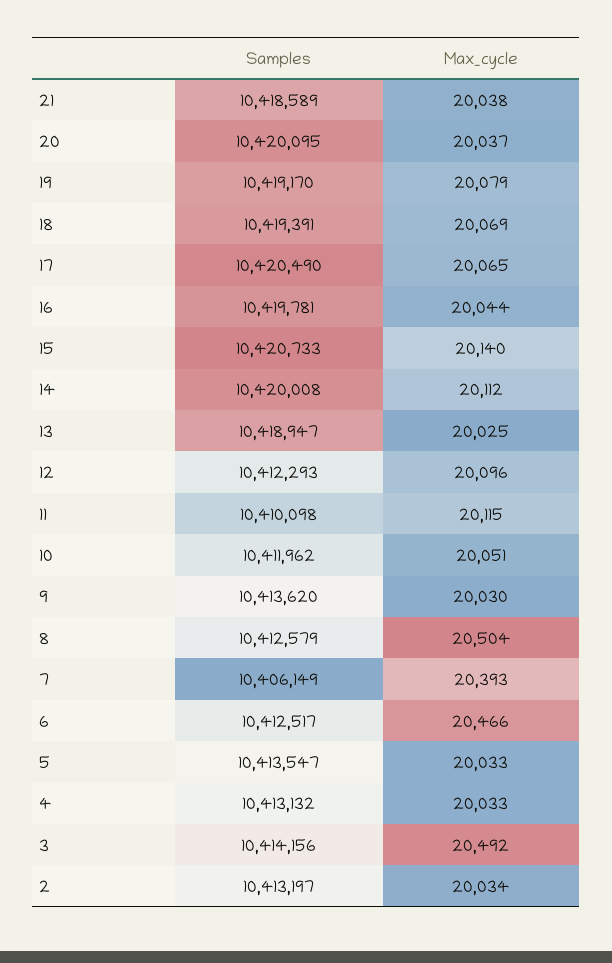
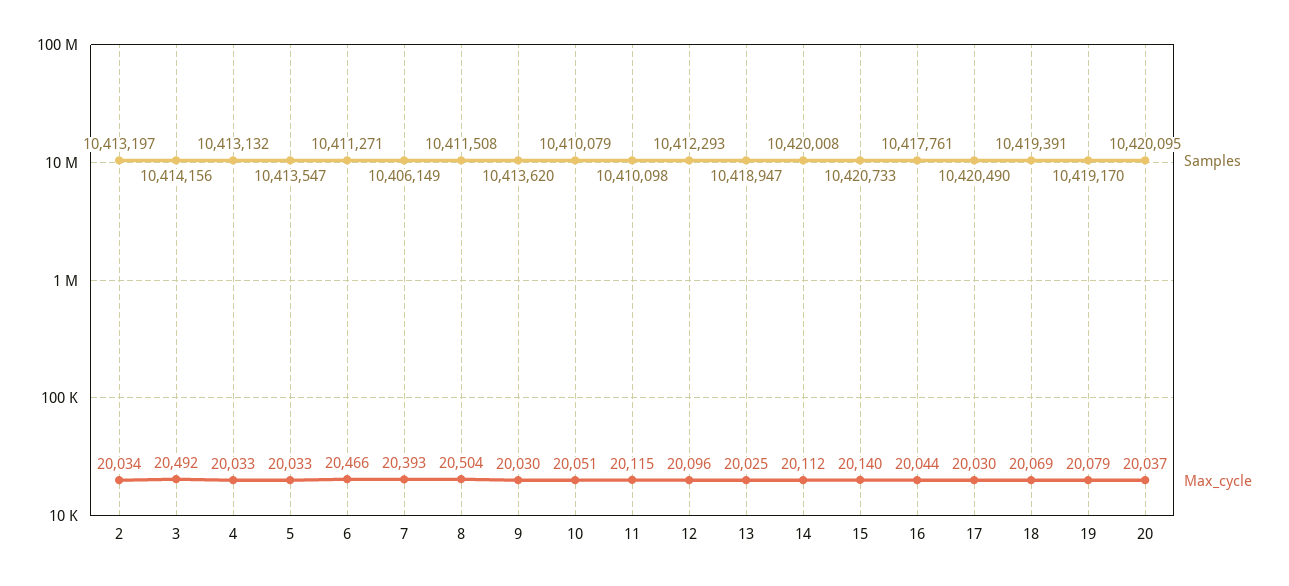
Samples, 21: 10418589 -> none
Max_cycle, 21: 20038 -> none
Max_cycle, 17: 20065 -> 20030
Samples, 16: 10419781 -> 10417761
Samples, 10: 10411962 -> 10410079
Samples, 8: 10412579 -> 10411508
Samples, 6: 10412517 -> 10411271

